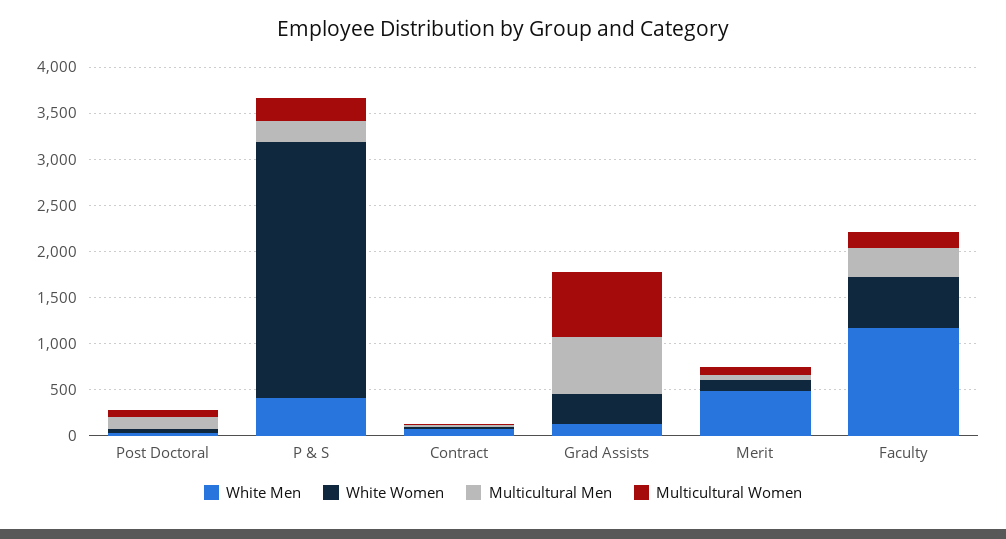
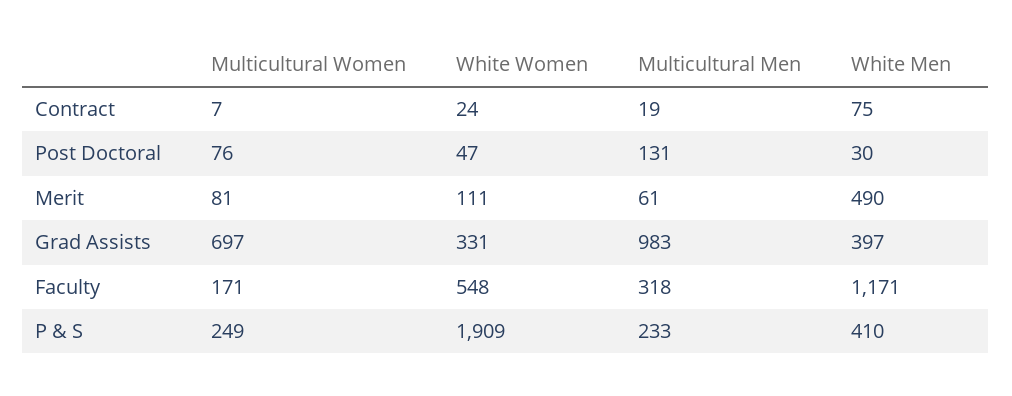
White Women, P & S: 2800 -> 1909
White Men, Grad Assists: 100 -> 397
Multicultural Men, Grad Assists: 600 -> 983

